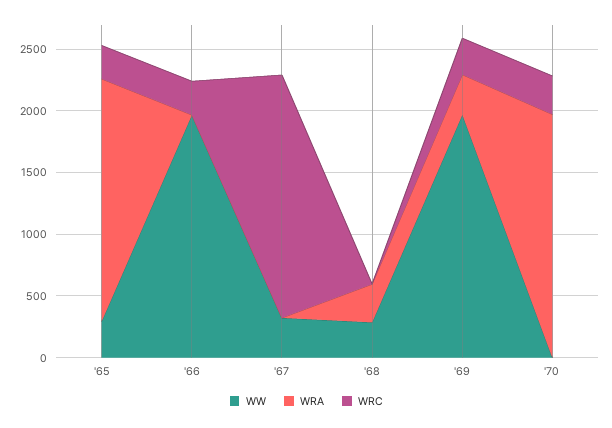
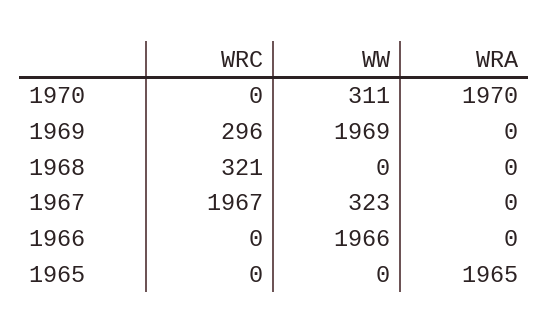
WW, '65: 300 -> 0
WRC, '65: 300 -> 0
WRC, '66: 300 -> 0
WW, '68: 300 -> 0
WRA, '68: 300 -> 0
WRC, '68: 0 -> 321
WRA, '69: 300 -> 0
WW, '70: 0 -> 311
WRC, '70: 300 -> 0

